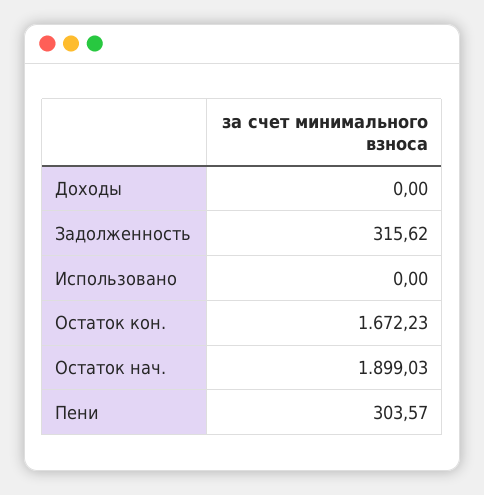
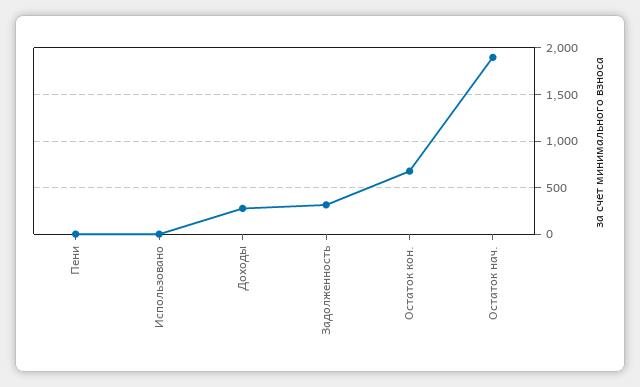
Доходы: 0 -> 300
Остаток кон.: 1672.23 -> 700
Пени: 303.57 -> 0

